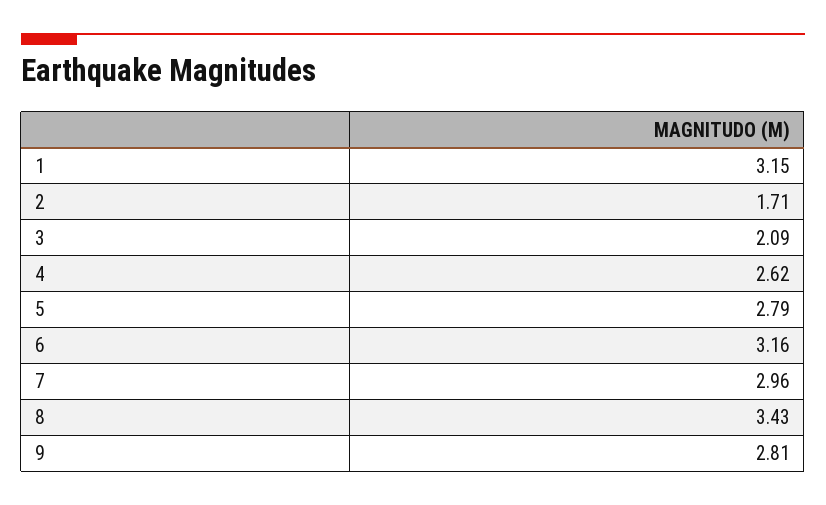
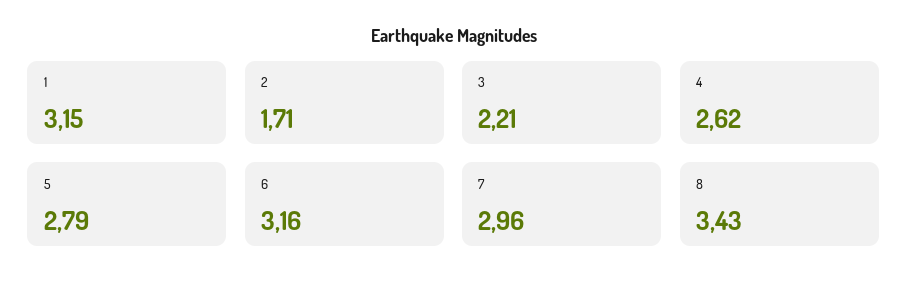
3: 2.09 -> 2.21
9: 2.81 -> none

